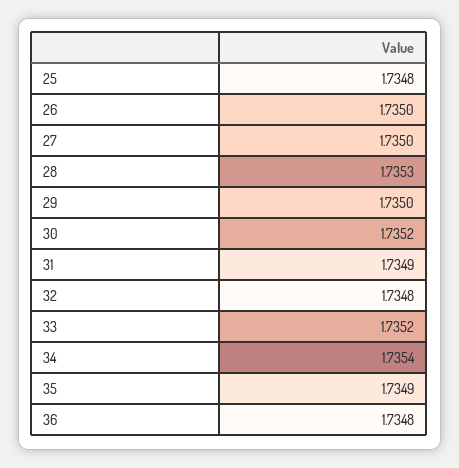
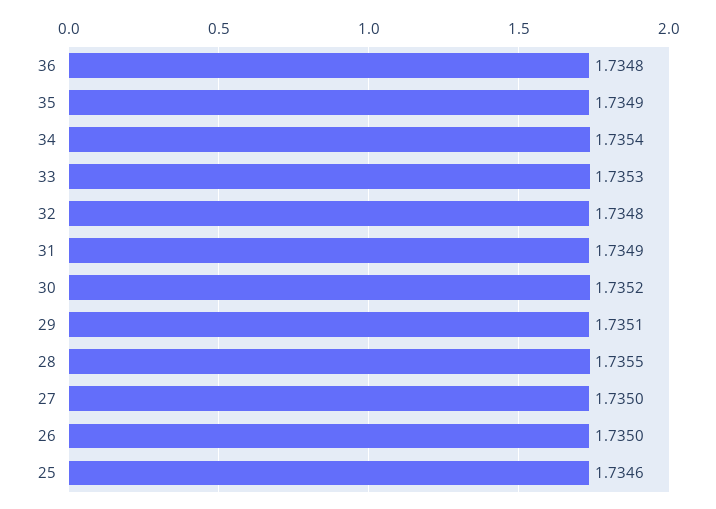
25: 1.7348 -> 1.7346
28: 1.7353 -> 1.7355
29: 1.735 -> 1.7351
33: 1.7352 -> 1.7353

